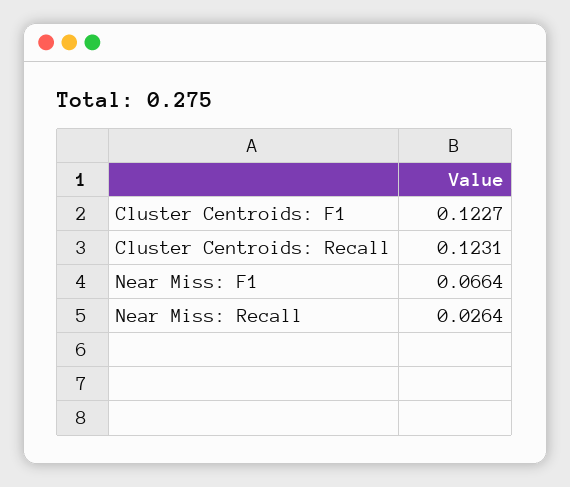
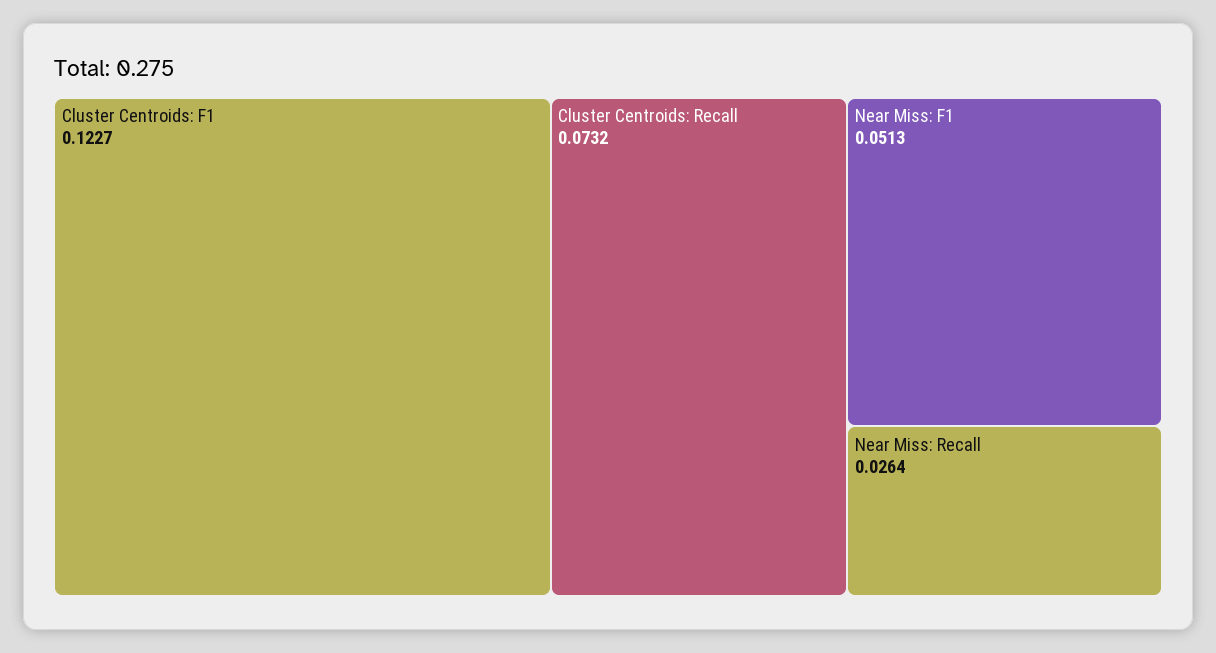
Cluster Centroids: Recall: 0.1231 -> 0.0732
Near Miss: F1: 0.0664 -> 0.0513

